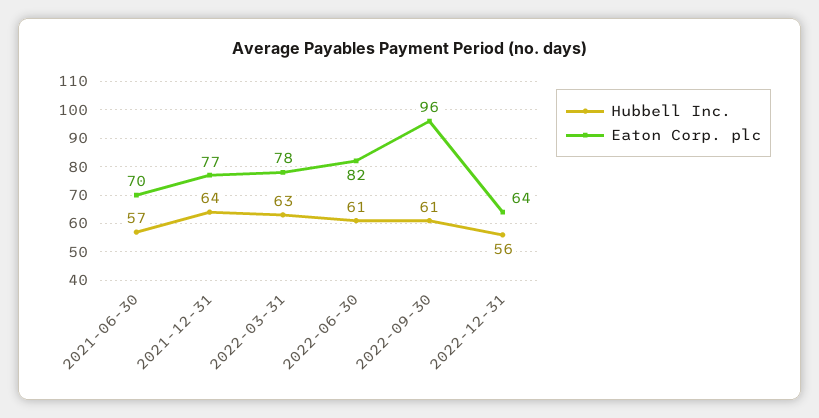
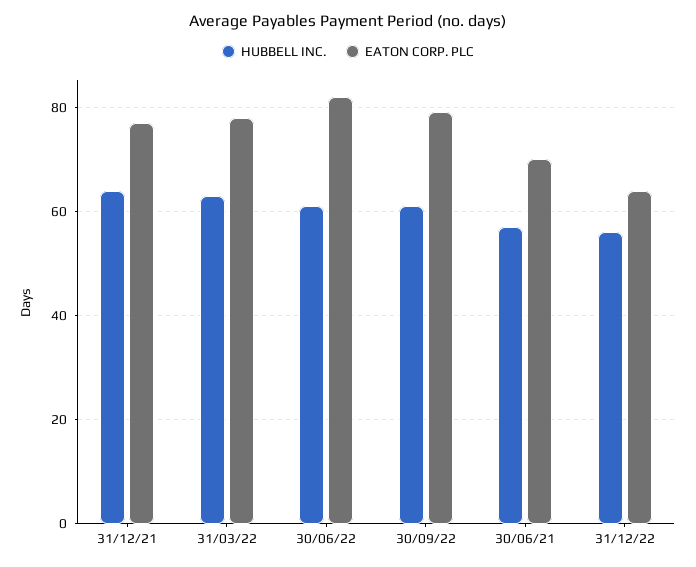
Eaton Corp. plc, 2022-09-30: 96 -> 80

